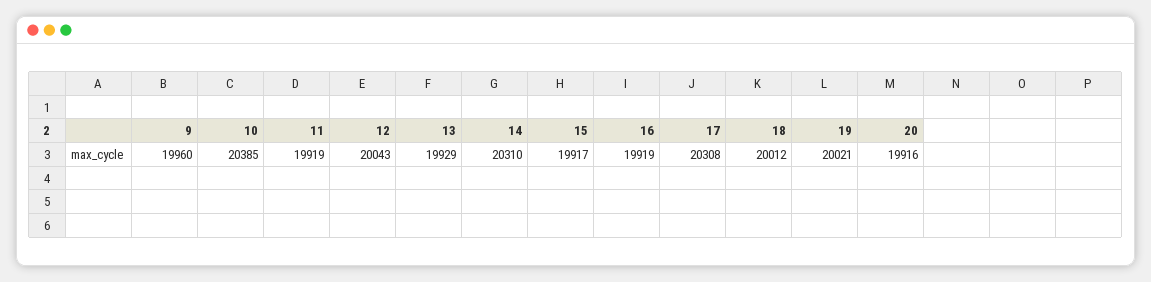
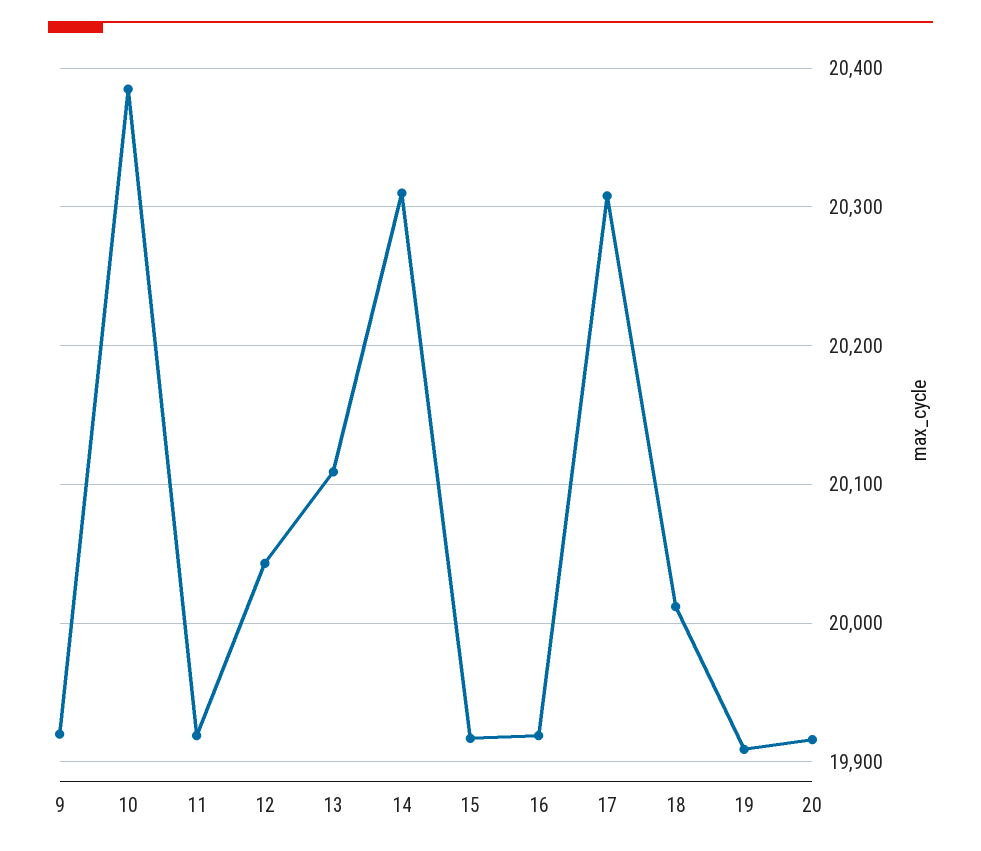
9: 19960 -> 19920
13: 19929 -> 20110
19: 20021 -> 19910

